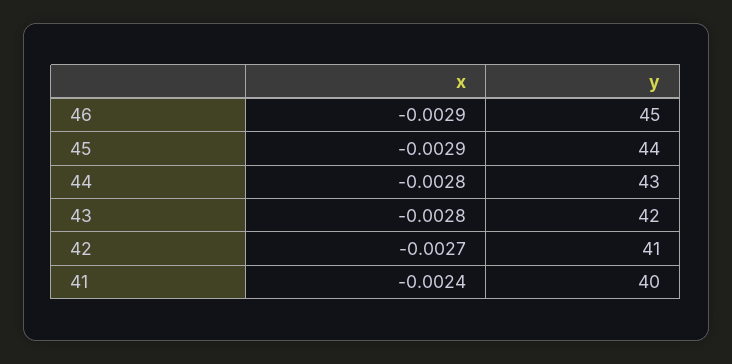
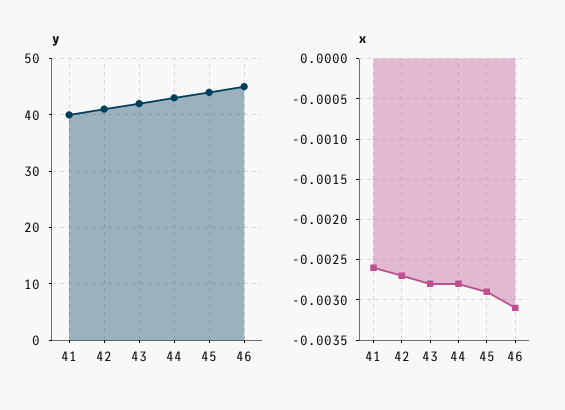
x, 46: -0.0029 -> -0.0031
x, 41: -0.0024 -> -0.0026

